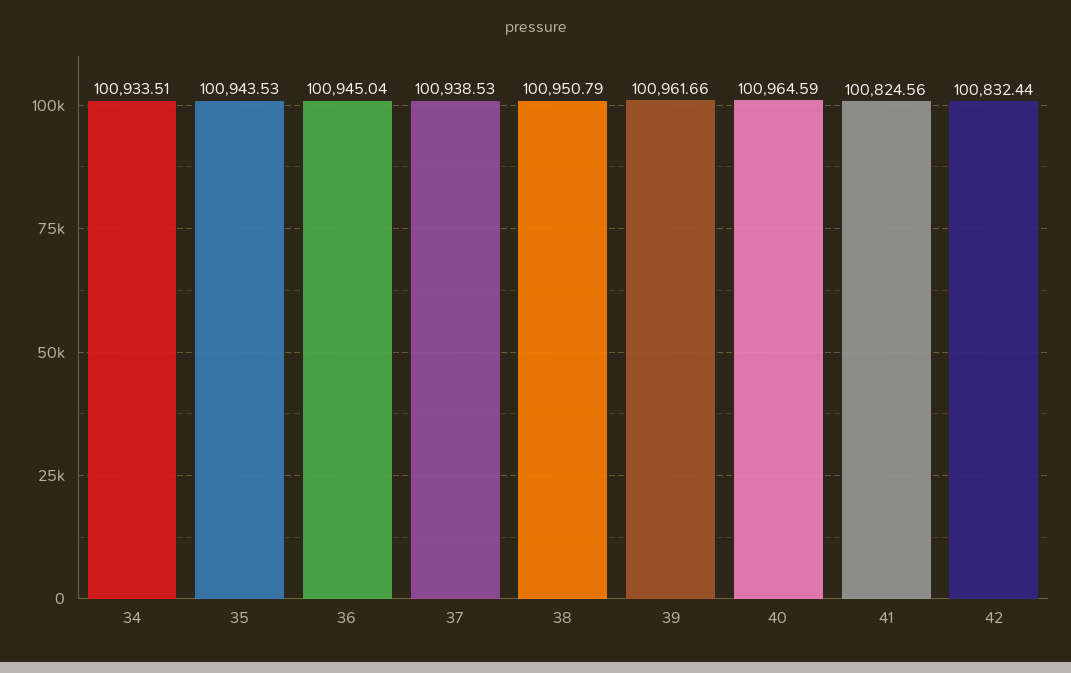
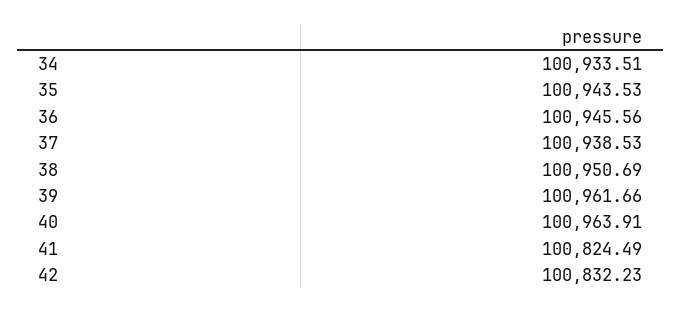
36: 100945.04 -> 100945.56
38: 100950.79 -> 100950.69
40: 100964.59 -> 100963.91
41: 100824.56 -> 100824.49
42: 100832.44 -> 100832.23

